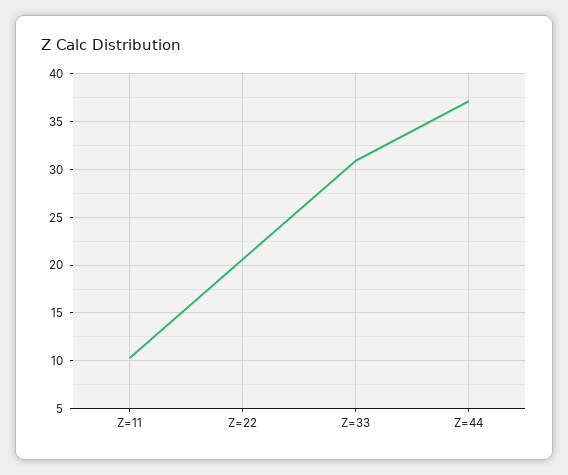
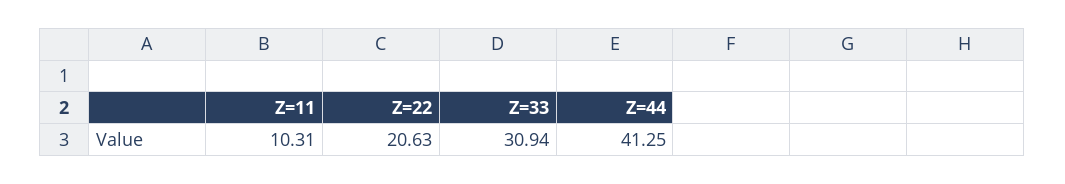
Z=44: 37 -> 41.25

